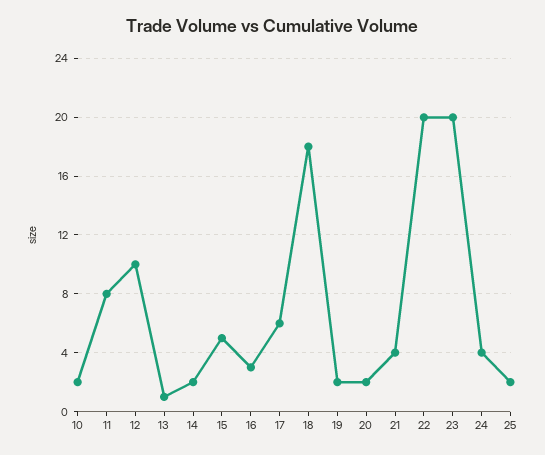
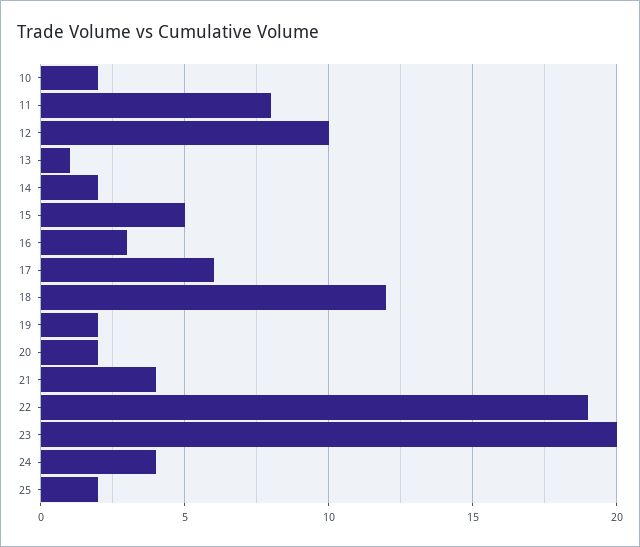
18: 18 -> 12
22: 20 -> 19

